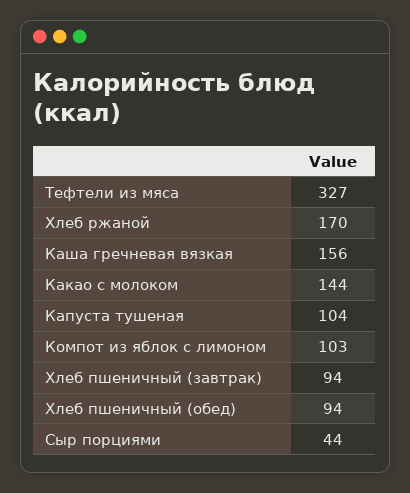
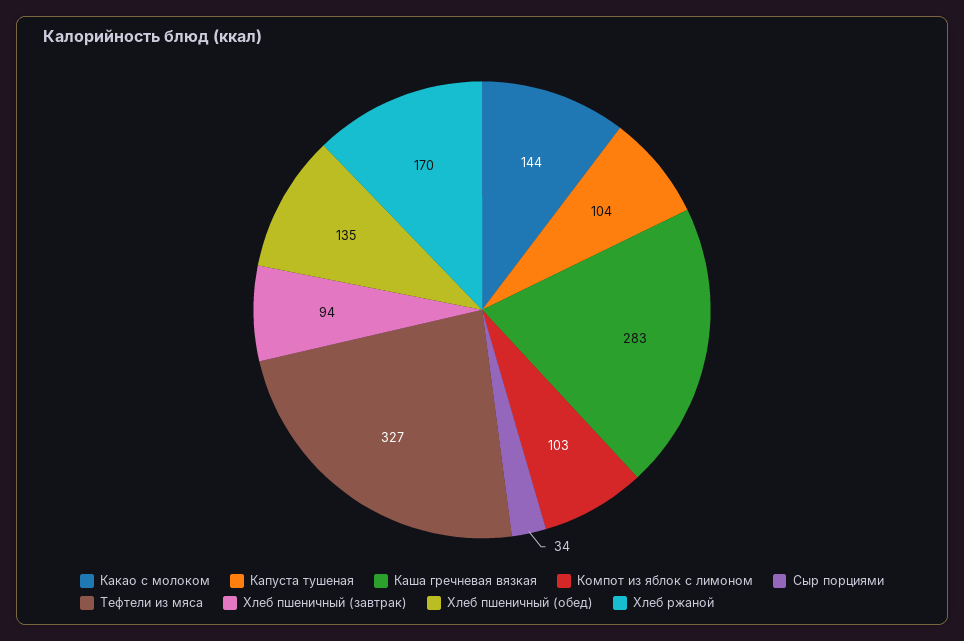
Каша гречневая вязкая: 156 -> 283
Хлеб пшеничный (обед): 94 -> 135
Сыр порциями: 44 -> 34

